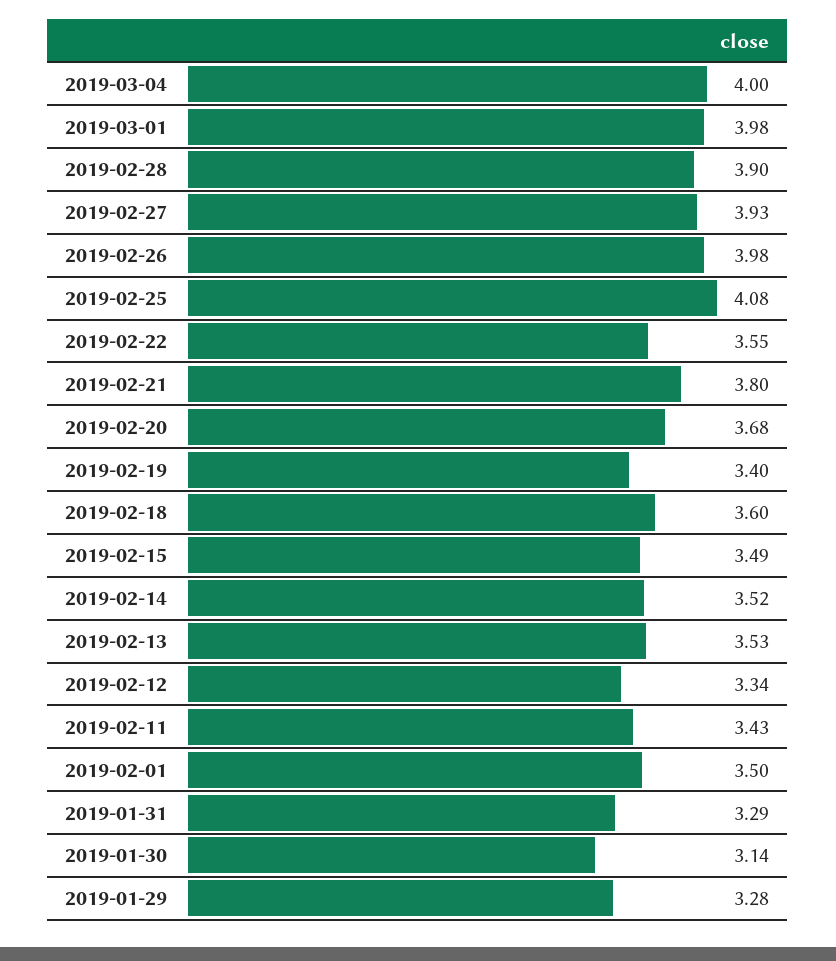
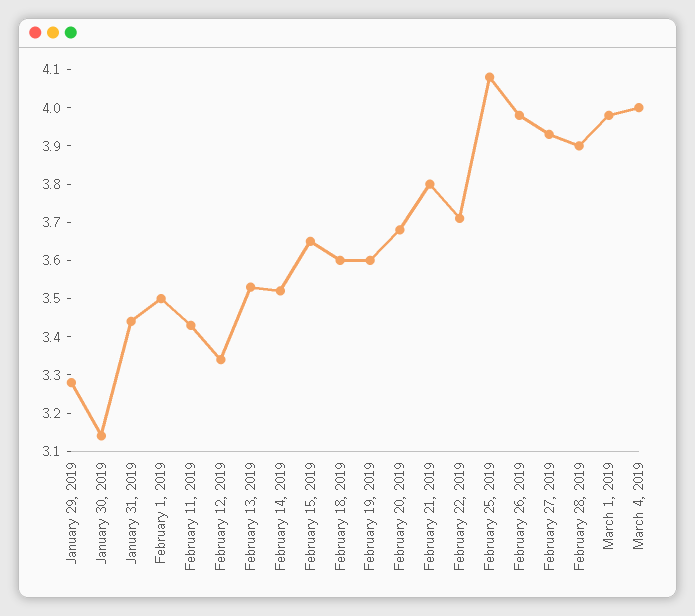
2019-02-22: 3.55 -> 3.7
2019-02-19: 3.4 -> 3.6
2019-02-15: 3.49 -> 3.65
2019-01-31: 3.29 -> 3.45

